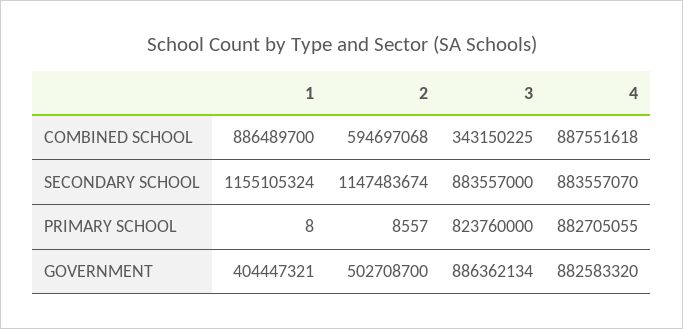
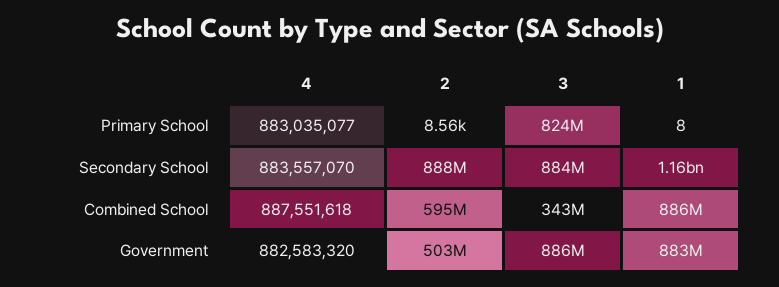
2, SECONDARY SCHOOL: 1147483674 -> 888000000
4, PRIMARY SCHOOL: 882705055 -> 883035077
1, GOVERNMENT: 404447321 -> 883000000

